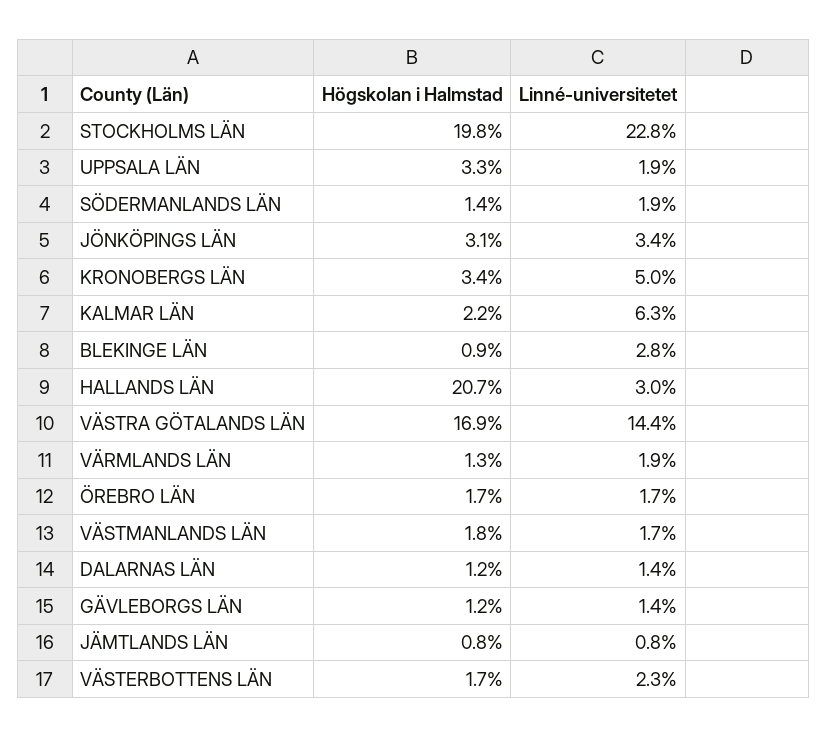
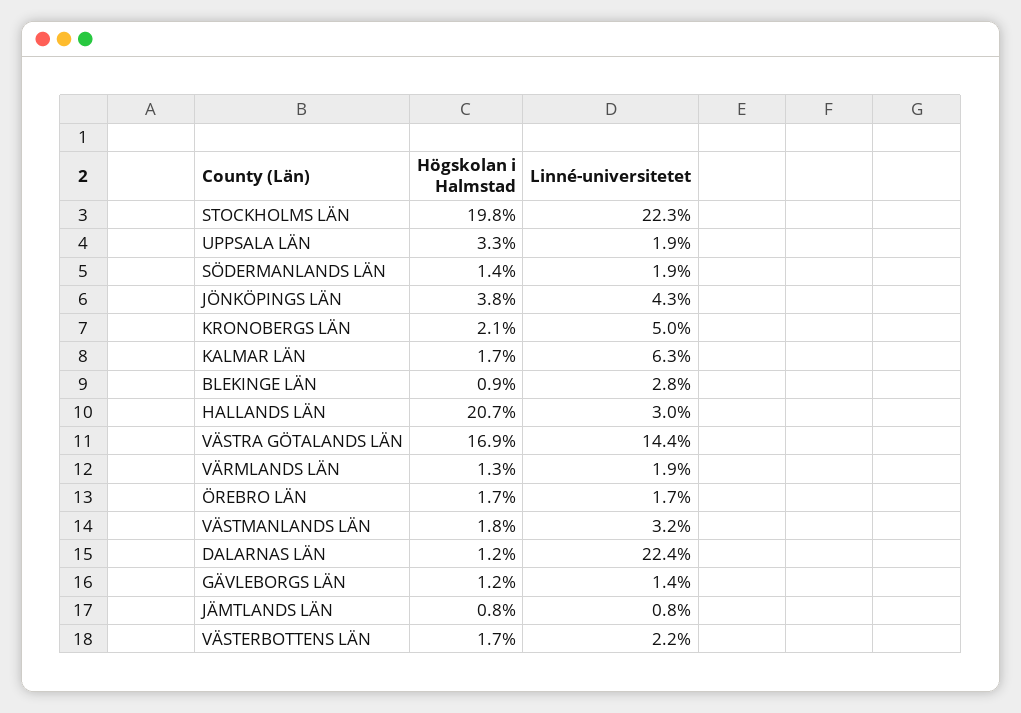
Linné-universitetet, STOCKHOLMS LÄN: 22.8 -> 22.3
Högskolan i Halmstad, JÖNKÖPINGS LÄN: 3.1 -> 3.8
Linné-universitetet, JÖNKÖPINGS LÄN: 3.4 -> 4.3
Högskolan i Halmstad, KRONOBERGS LÄN: 3.4 -> 2.1
Högskolan i Halmstad, KALMAR LÄN: 2.2 -> 1.7
Linné-universitetet, VÄSTMANLANDS LÄN: 1.7 -> 3.2
Linné-universitetet, DALARNAS LÄN: 1.4 -> 22.4
Linné-universitetet, VÄSTERBOTTENS LÄN: 2.3 -> 2.2

